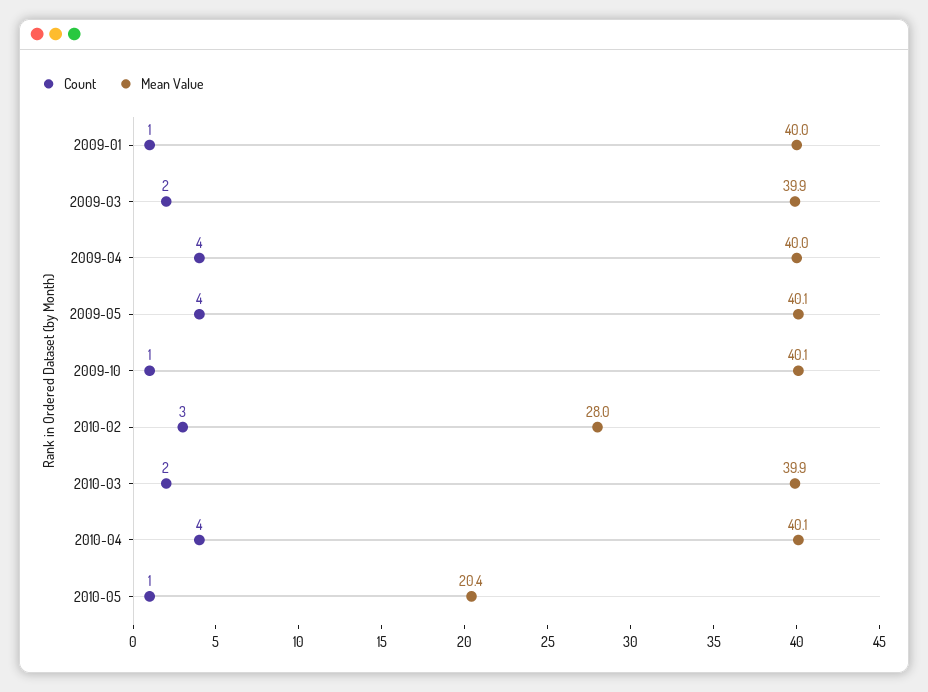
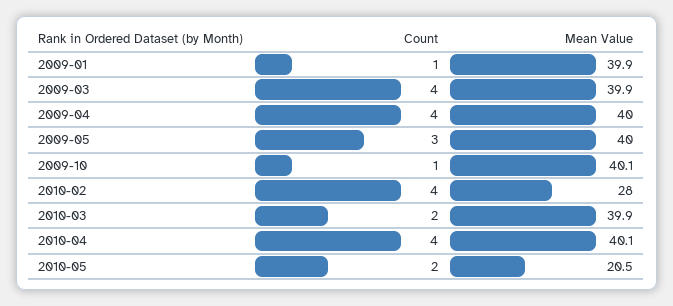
Mean Value, 2009-01: 40 -> 39.9
Count, 2009-03: 2 -> 4
Count, 2009-05: 4 -> 3
Mean Value, 2009-05: 40.1 -> 40
Count, 2010-02: 3 -> 4
Count, 2010-05: 1 -> 2
Mean Value, 2010-05: 20.4 -> 20.5

